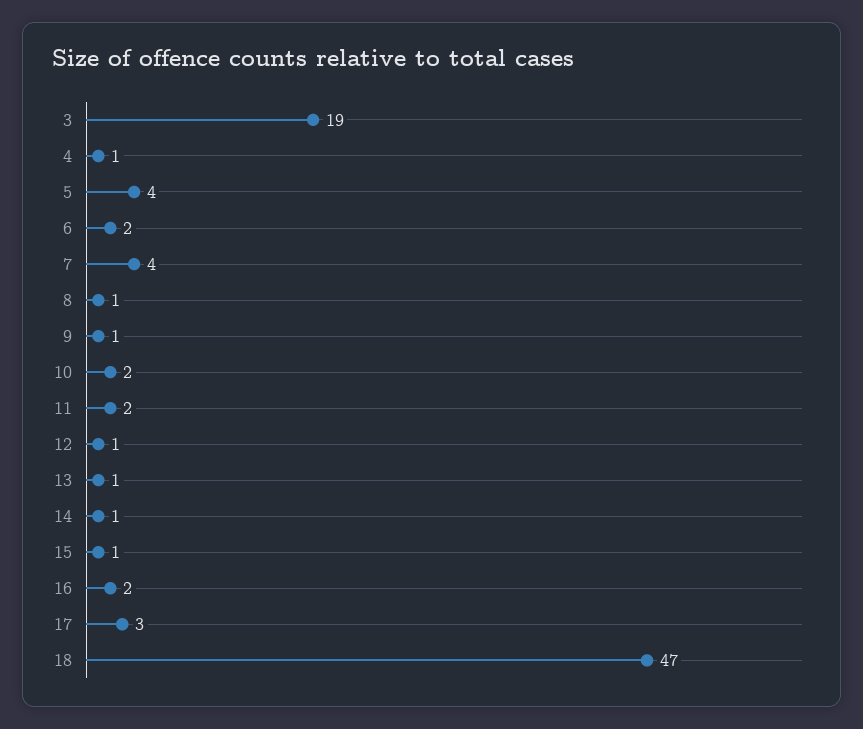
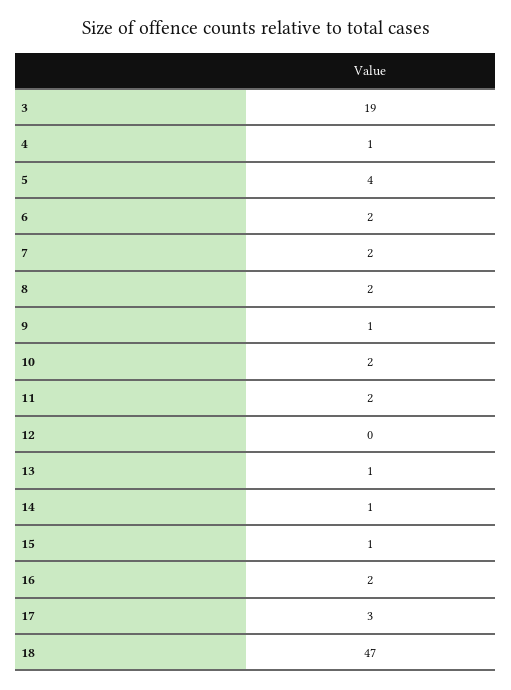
7: 4 -> 2
8: 1 -> 2
12: 1 -> 0

